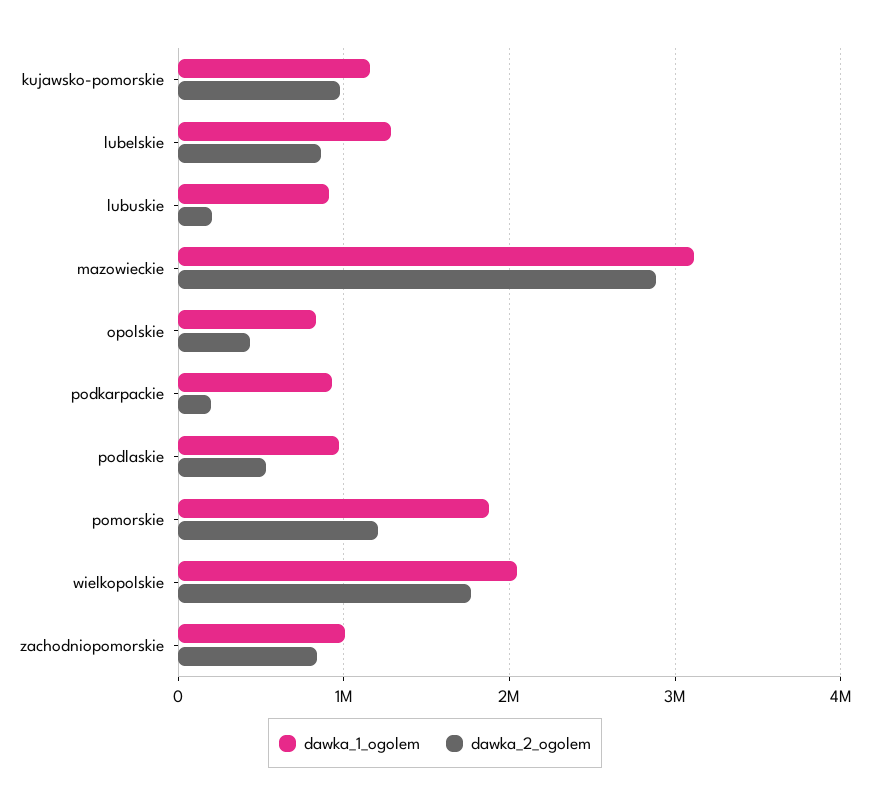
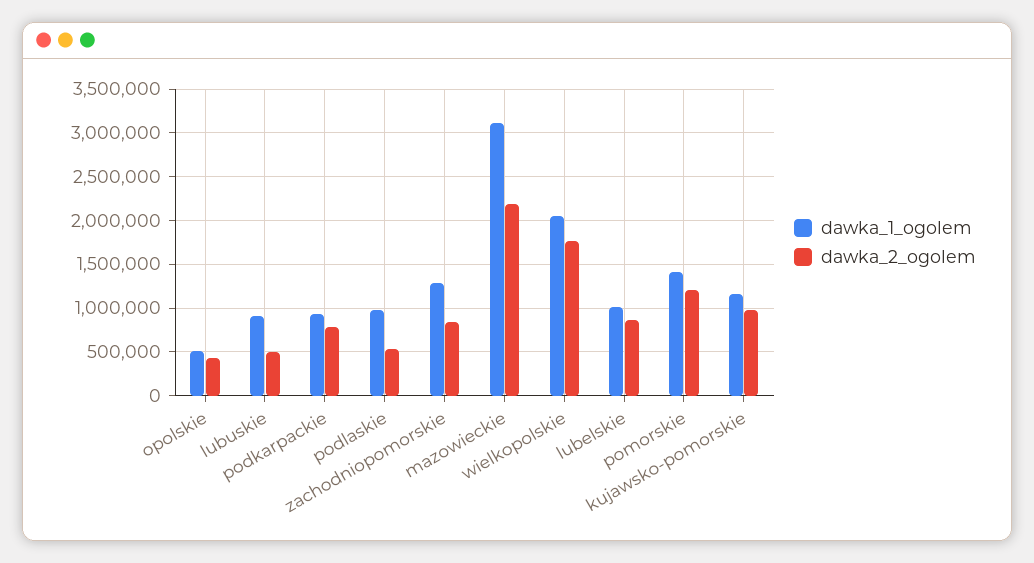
dawka_1_ogolem, lubelskie: 1300000 -> 1000000
dawka_2_ogolem, lubuskie: 200000 -> 500000
dawka_2_ogolem, mazowieckie: 2900000 -> 2200000
dawka_1_ogolem, opolskie: 800000 -> 500000
dawka_2_ogolem, podkarpackie: 200000 -> 800000
dawka_1_ogolem, pomorskie: 1900000 -> 1400000
dawka_1_ogolem, zachodniopomorskie: 1000000 -> 1300000

